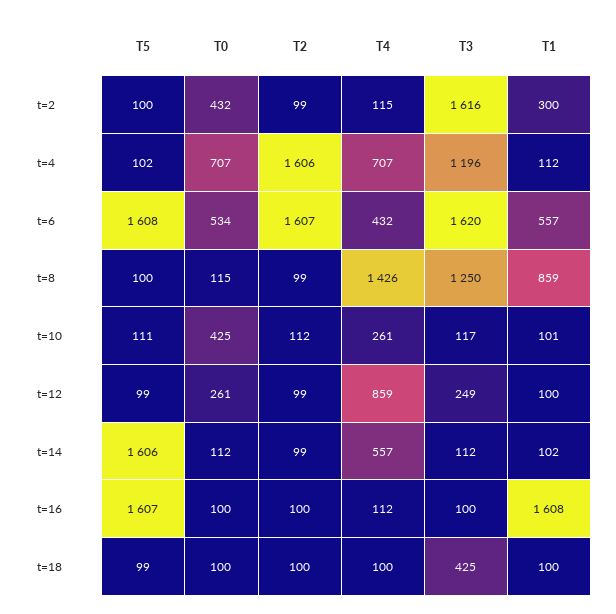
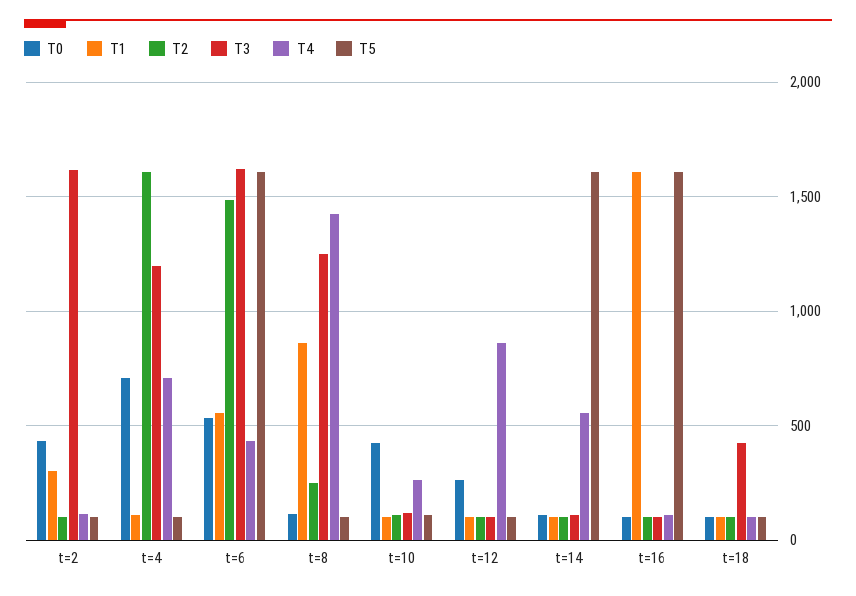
T2, t=6: 1607 -> 1500
T2, t=8: 99 -> 250
T3, t=12: 249 -> 100

